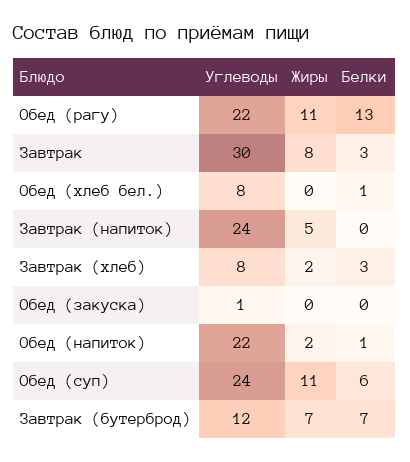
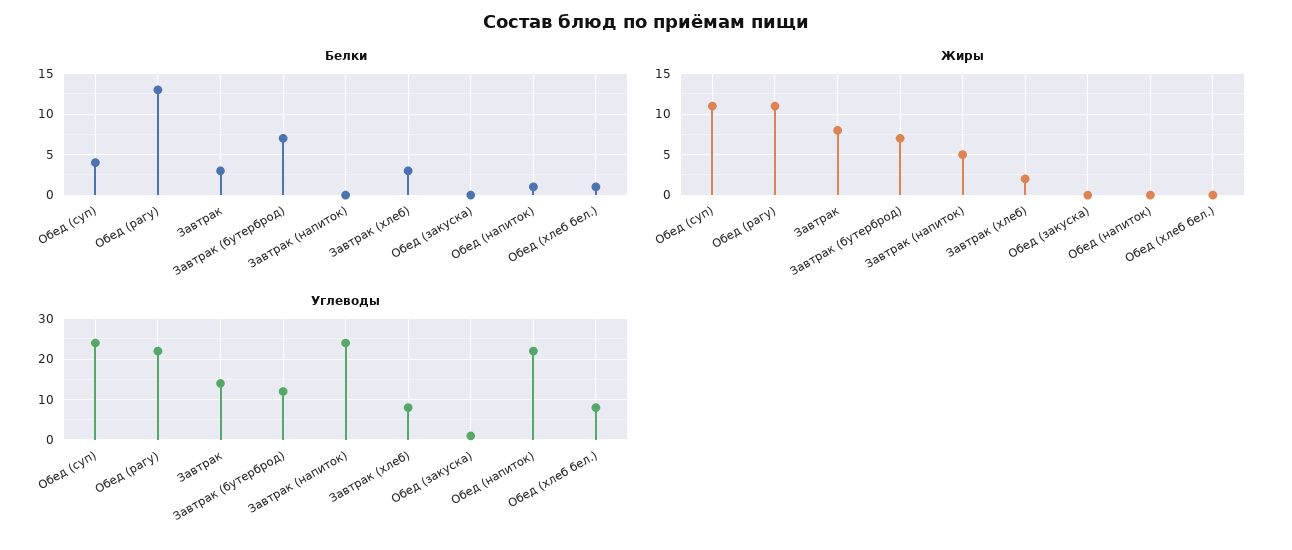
Углеводы, Завтрак: 30 -> 15
Жиры, Обед (напиток): 2 -> 0
Белки, Обед (суп): 6 -> 4

